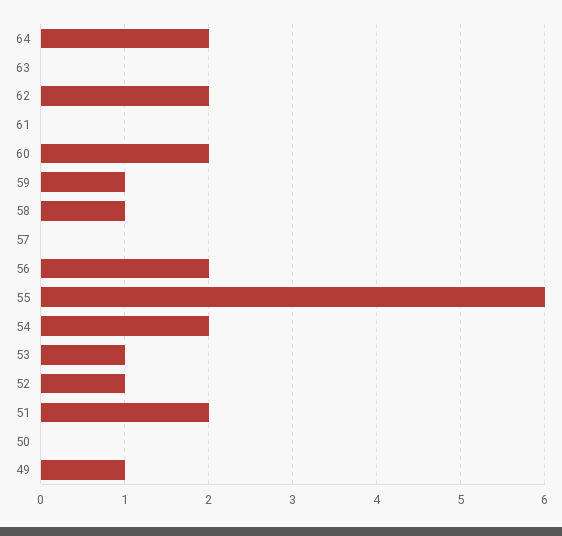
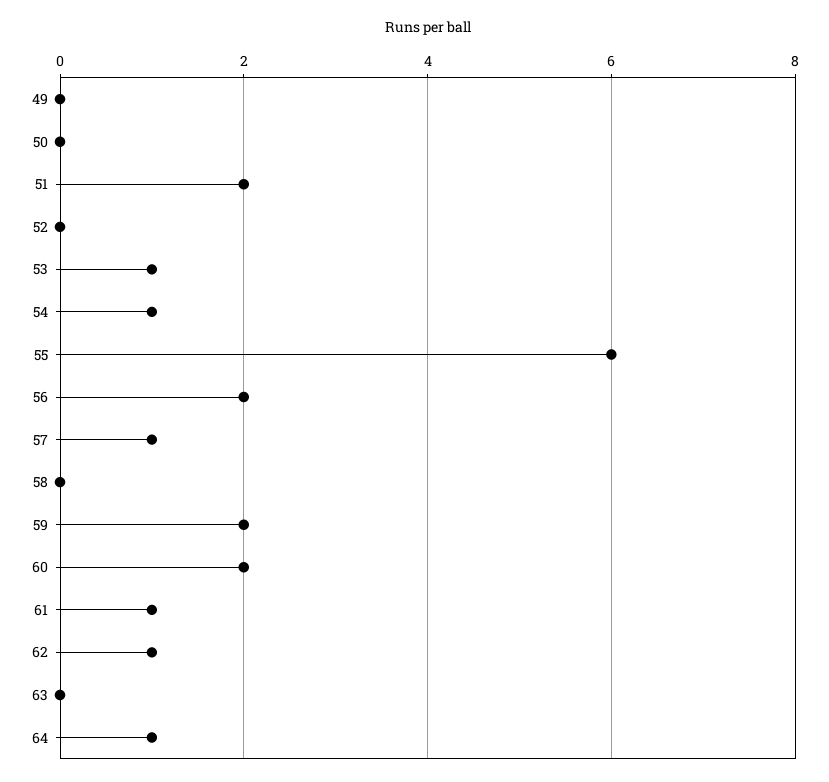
64: 2 -> 1
62: 2 -> 1
61: 0 -> 1
59: 1 -> 2
58: 1 -> 0
57: 0 -> 1
54: 2 -> 1
52: 1 -> 0
49: 1 -> 0

